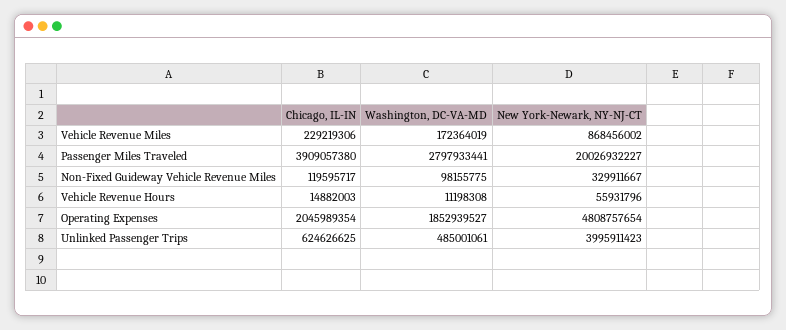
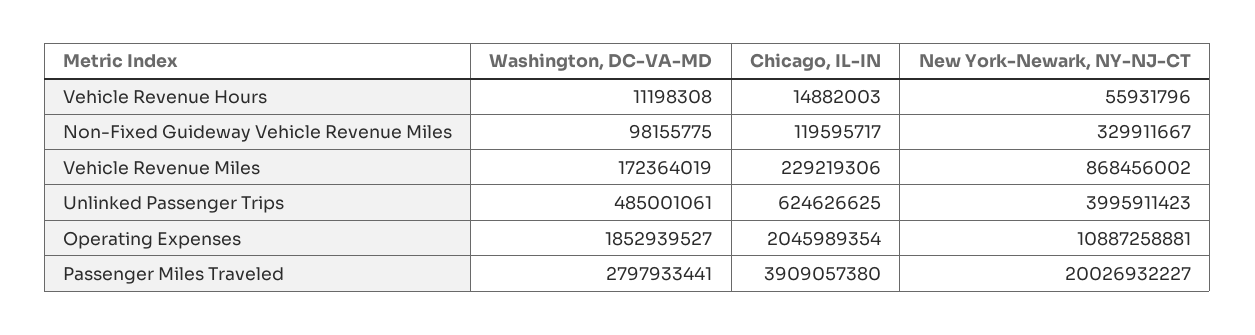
New York-Newark, NY-NJ-CT, Operating Expenses: 4808757654 -> 10887258881

